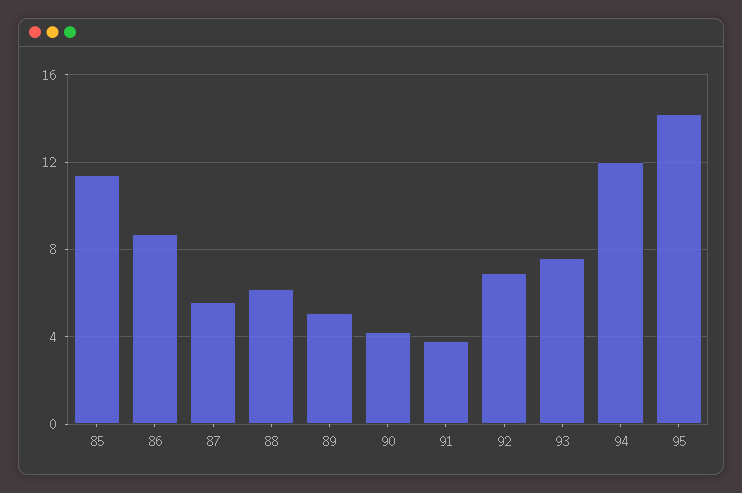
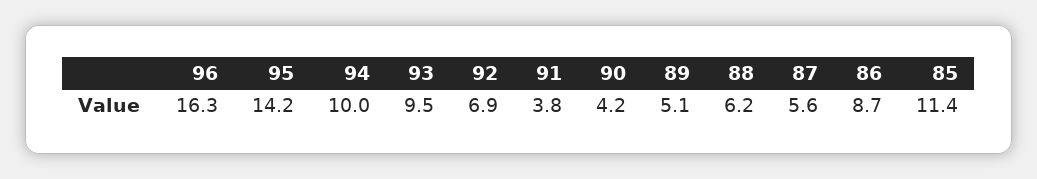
93: 7.5 -> 9.5
94: 12 -> 10
96: none -> 16.3

